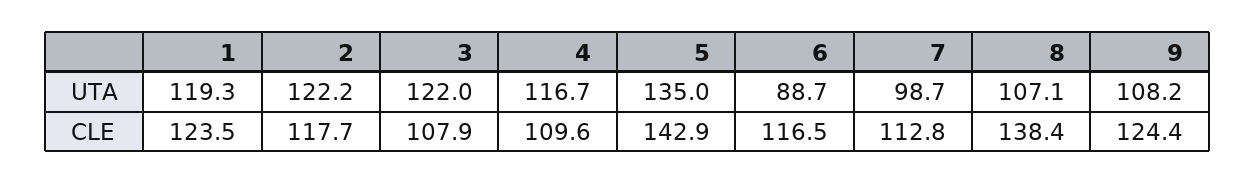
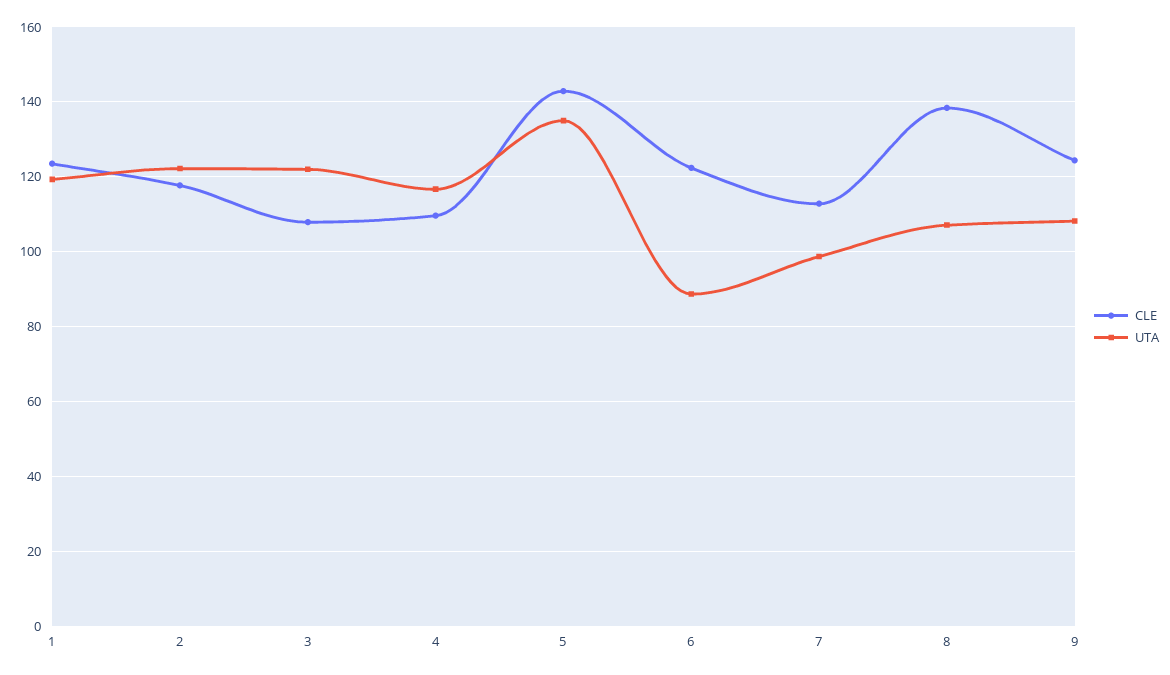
CLE, 6: 116.5 -> 122

